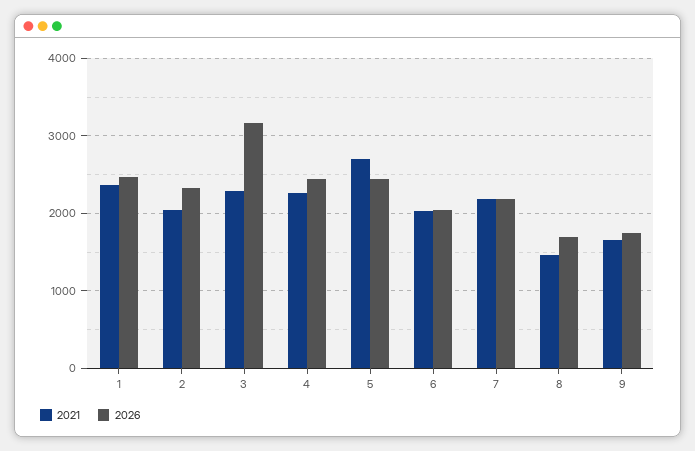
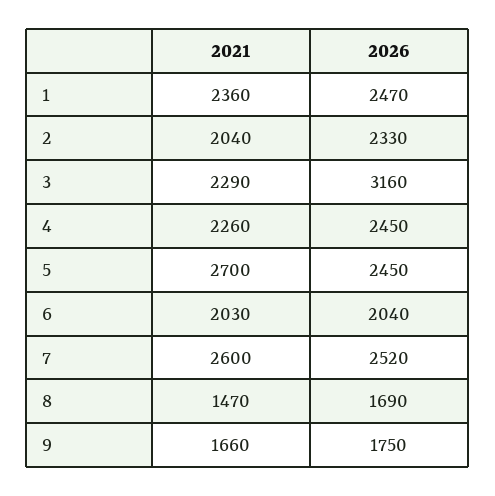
2021, 7: 2200 -> 2600
2026, 7: 2200 -> 2520

